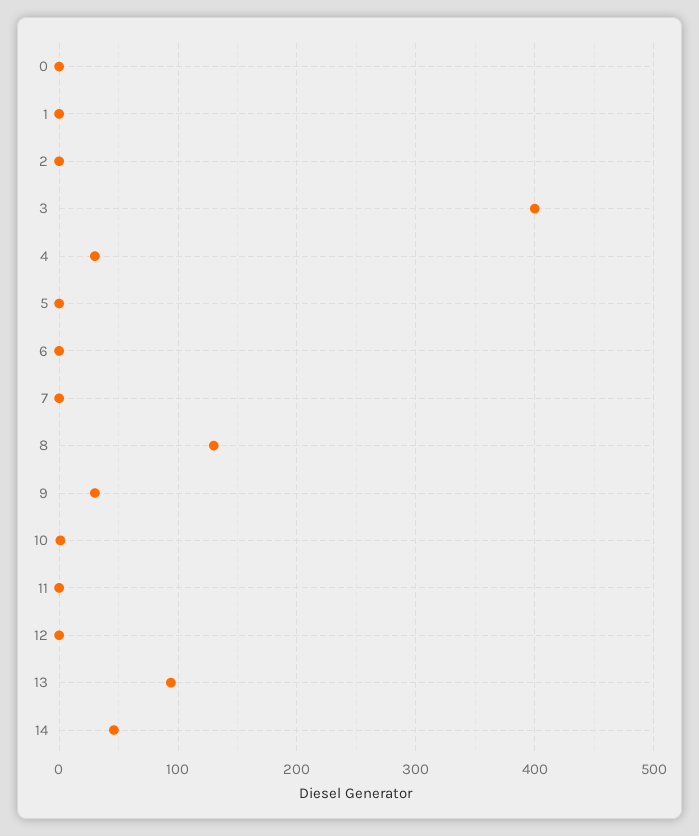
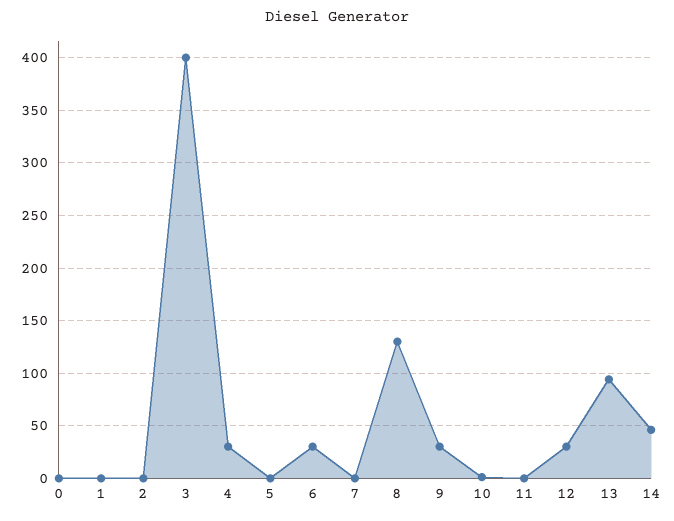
6: 0 -> 30
12: 0 -> 30

